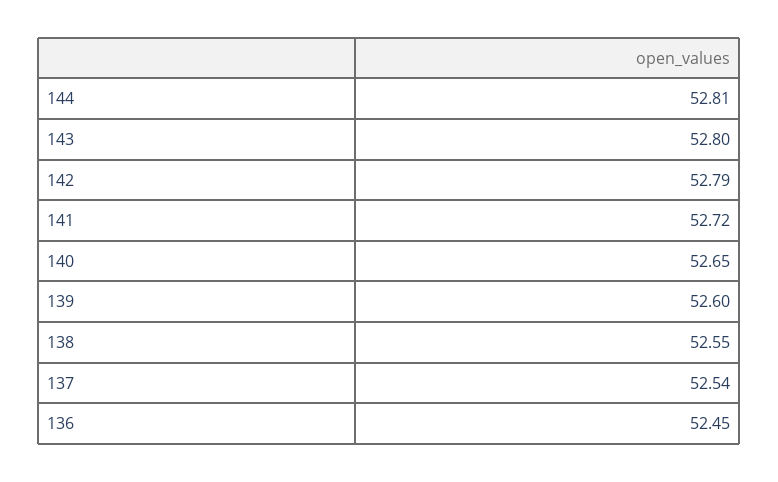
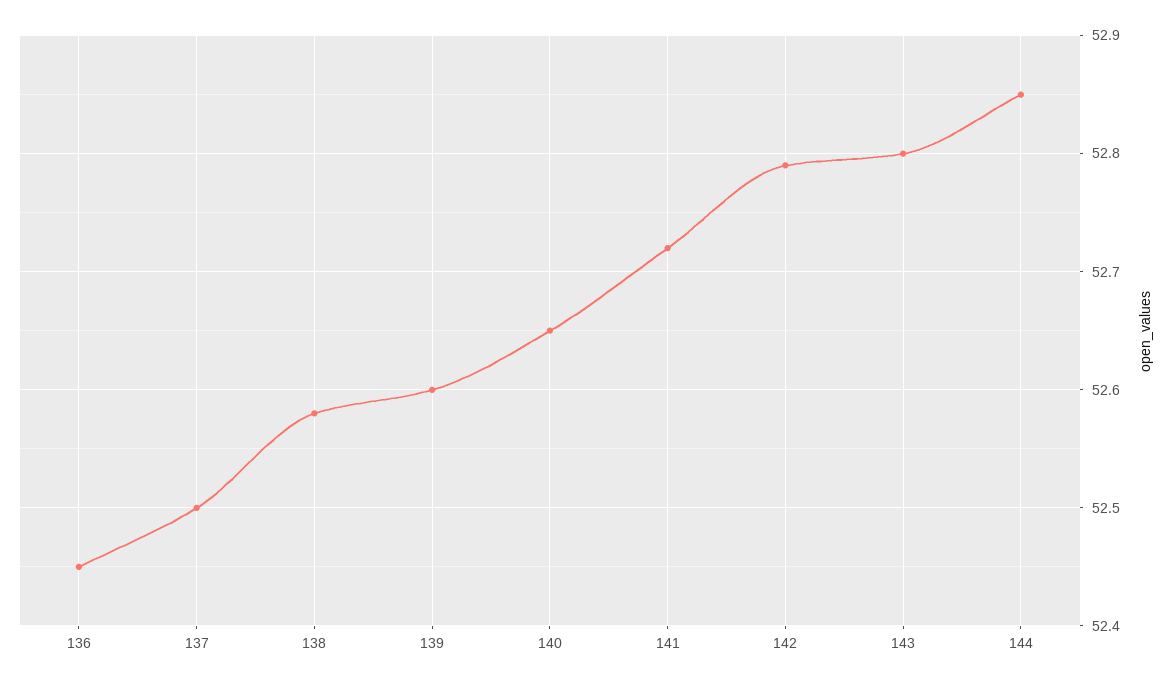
144: 52.81 -> 52.85
138: 52.55 -> 52.58
137: 52.54 -> 52.5

